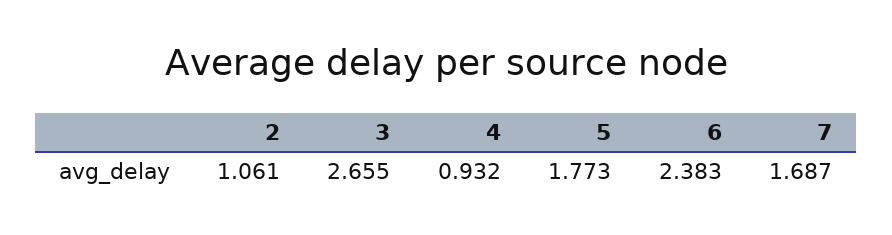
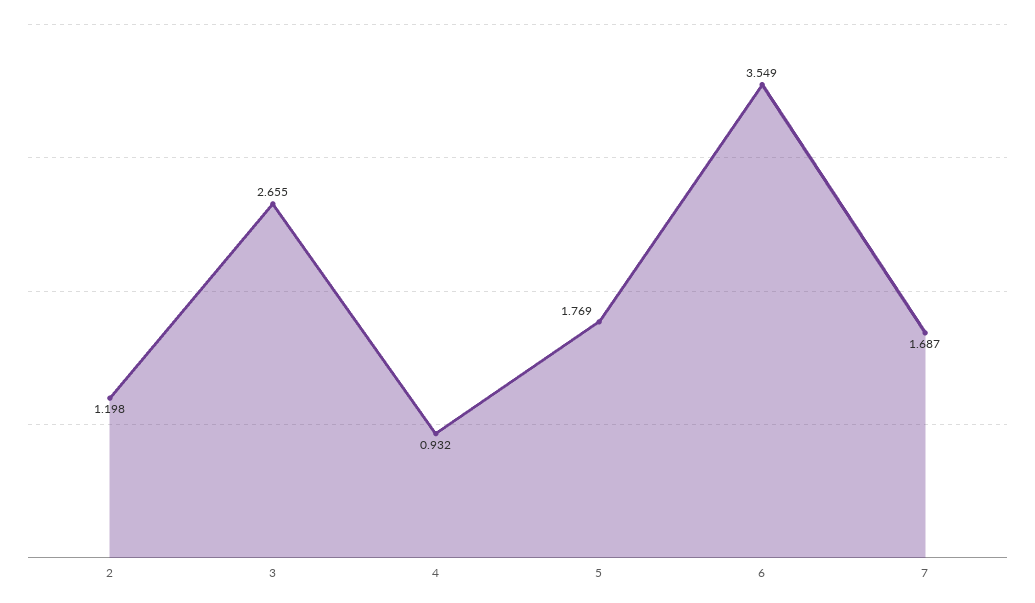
2: 1.061 -> 1.198
5: 1.773 -> 1.769
6: 2.383 -> 3.549

